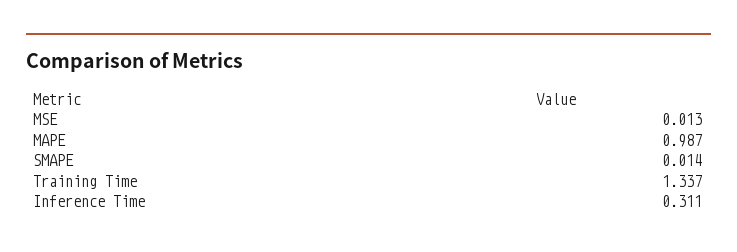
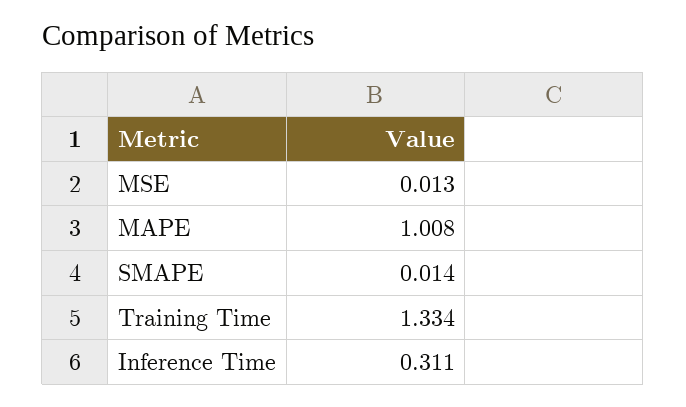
MAPE: 0.987 -> 1.008
Training Time: 1.337 -> 1.334

